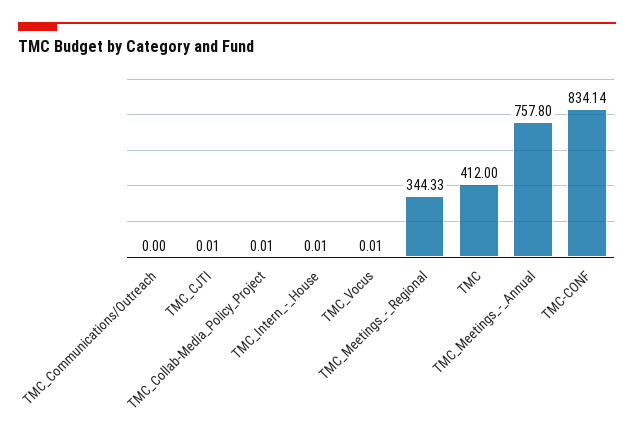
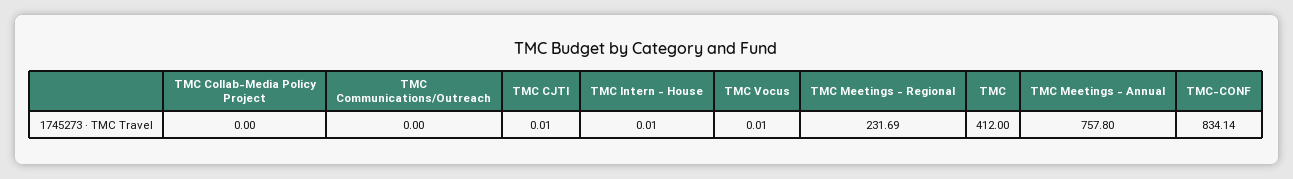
TMC_Collab-Media_Policy_Project: 0.01 -> 0
TMC_Meetings_-_Regional: 344.33 -> 231.69

